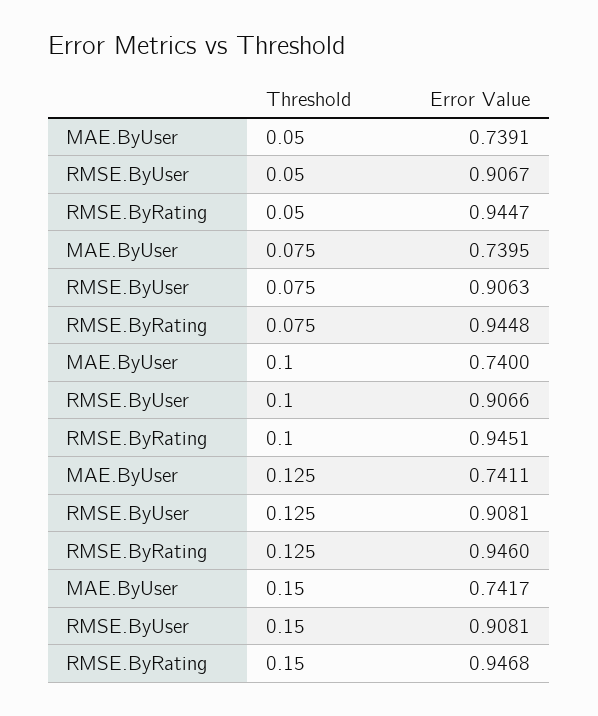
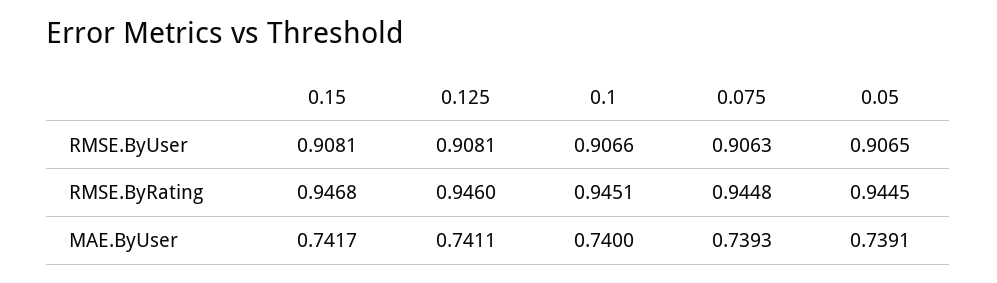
RMSE.ByUser, 0.05: 0.9067 -> 0.9065
RMSE.ByRating, 0.05: 0.9447 -> 0.9445
MAE.ByUser, 0.075: 0.7395 -> 0.7393

